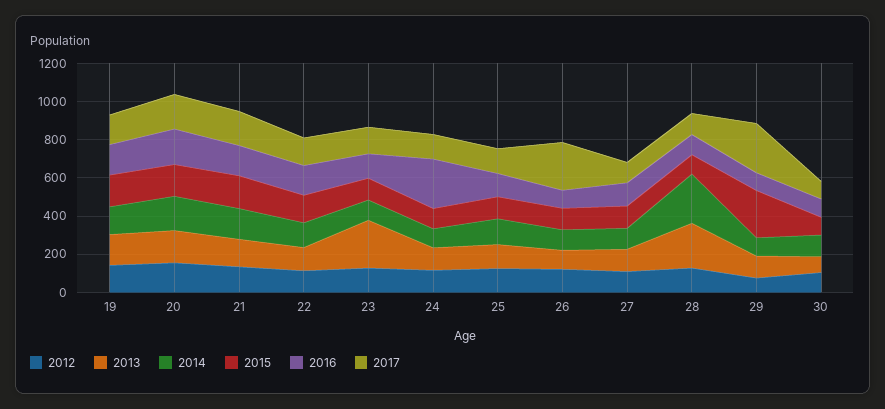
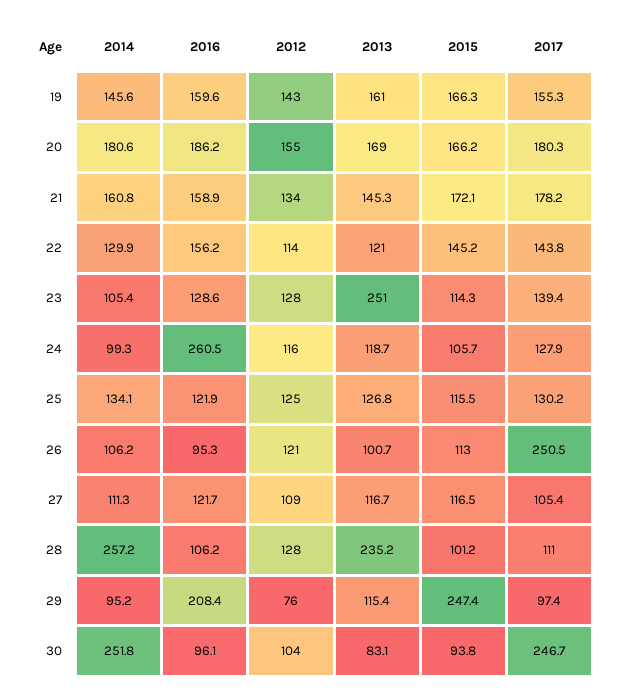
2016, 29: 100 -> 208.4
2017, 29: 250 -> 97.4
2014, 30: 100 -> 251.8
2017, 30: 100 -> 246.7

